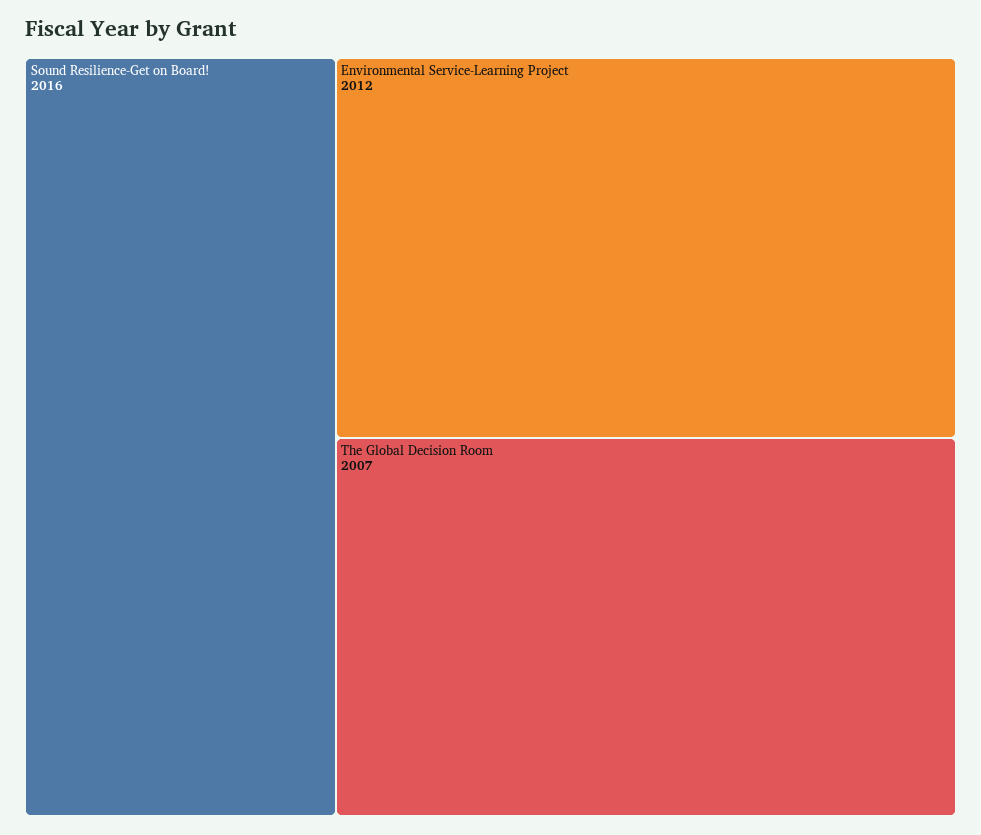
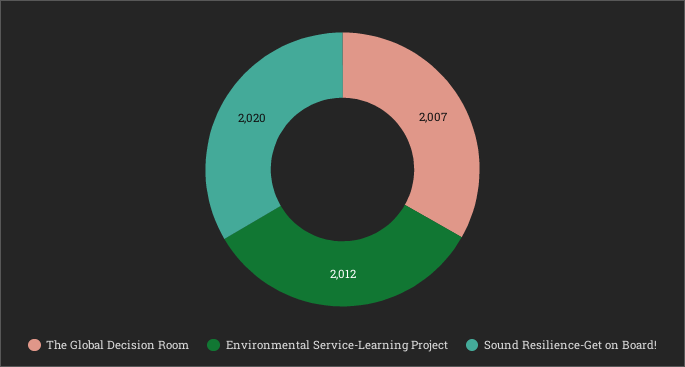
Sound Resilience-Get on Board!: 2016 -> 2020

